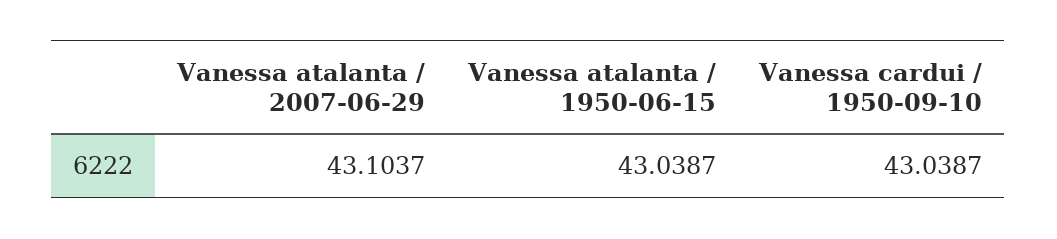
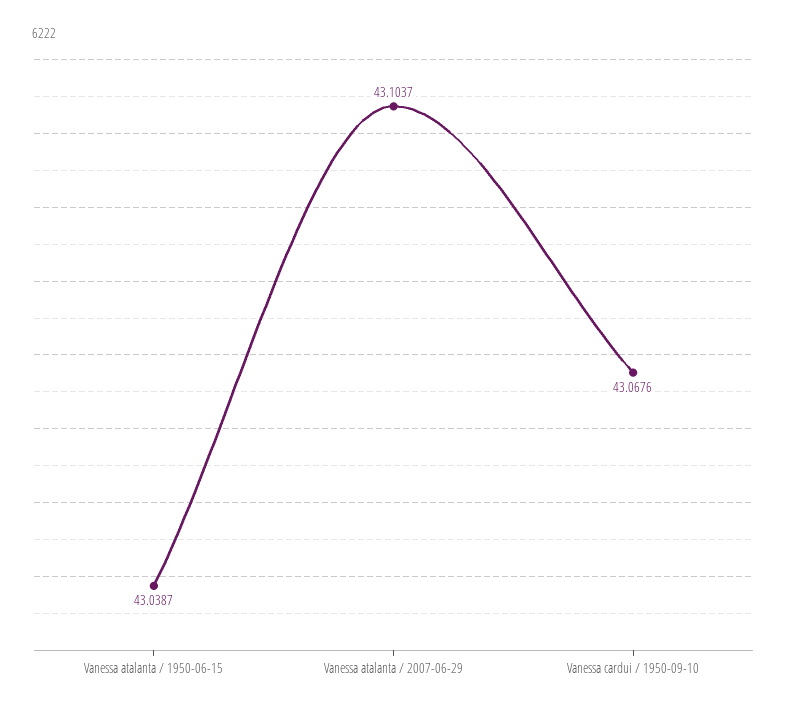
Vanessa cardui / 1950-09-10: 43.0387 -> 43.0676

